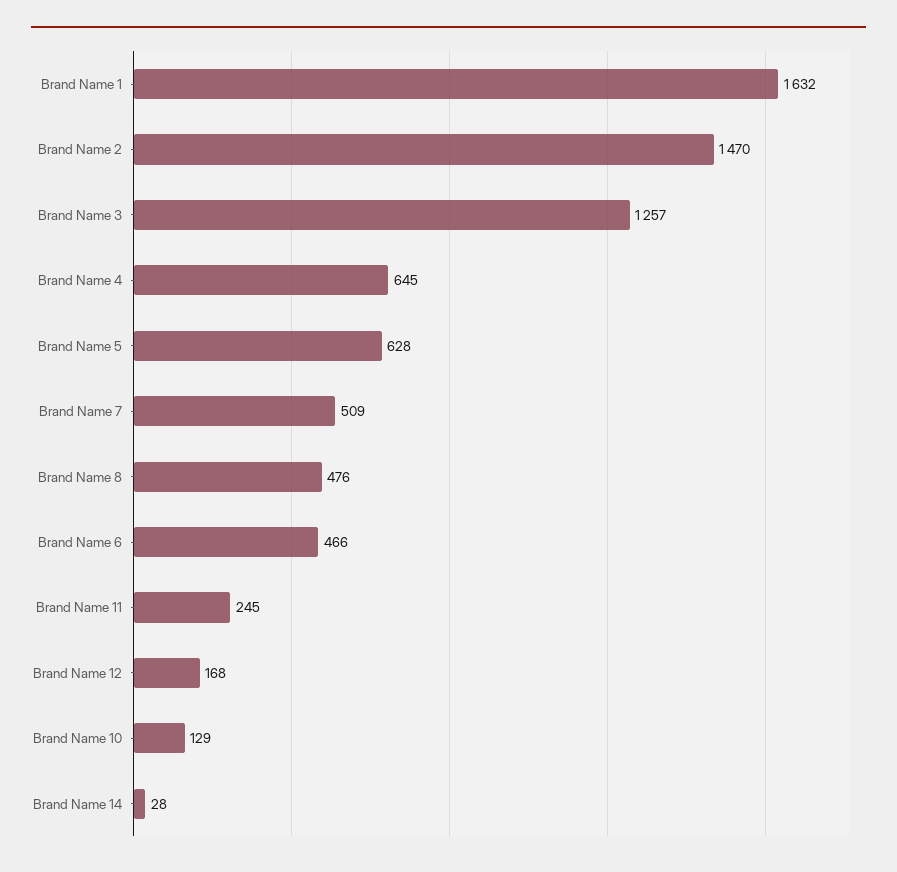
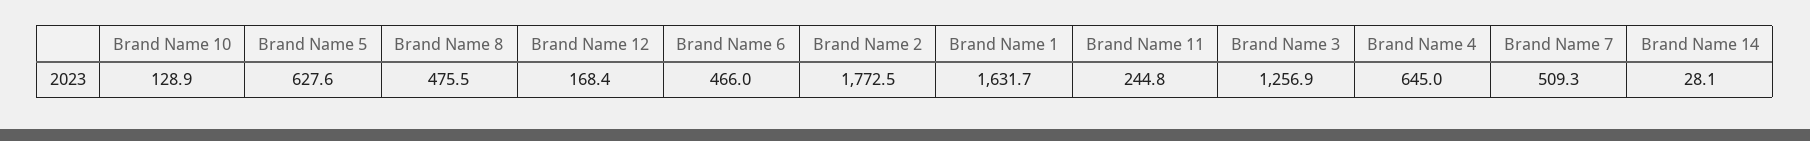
Brand Name 2: 1470 -> 1772.5

